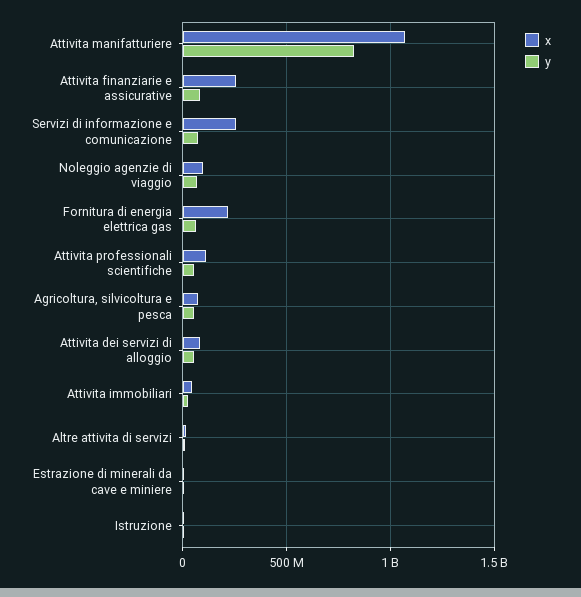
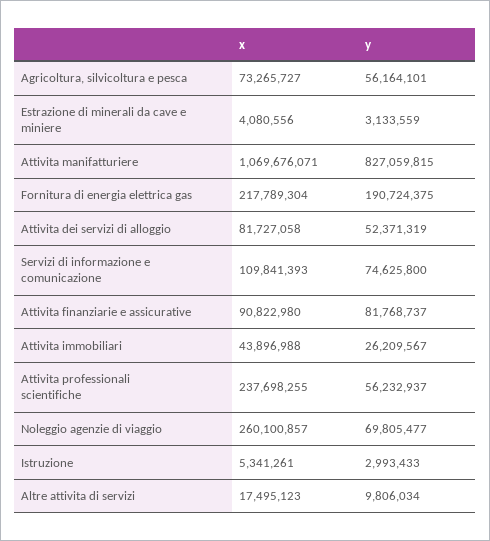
x, Attivita finanziarie e assicurative: 250000000 -> 90822980
x, Servizi di informazione e comunicazione: 250000000 -> 109841393
x, Noleggio agenzie di viaggio: 100000000 -> 260100857
y, Fornitura di energia elettrica gas: 50000000 -> 190724375
x, Attivita professionali scientifiche: 100000000 -> 237698255

